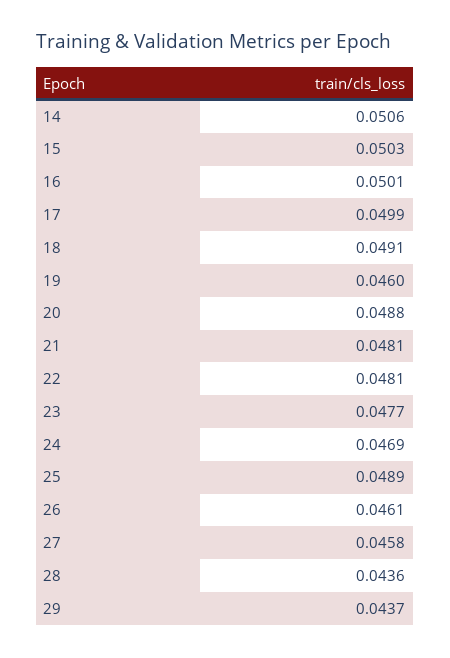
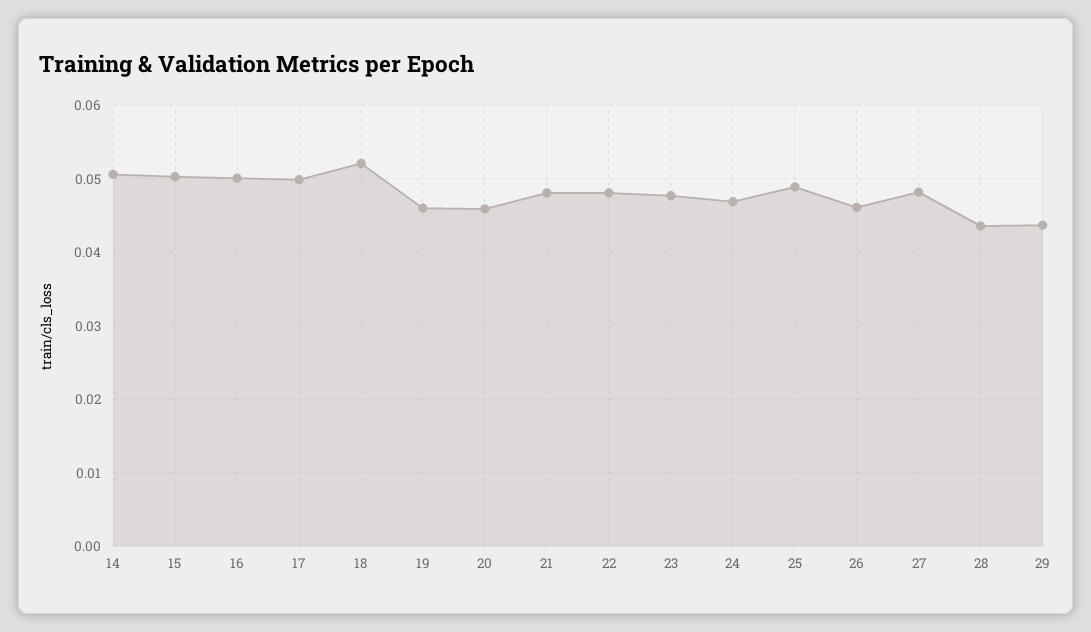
18: 0.0491 -> 0.052
20: 0.0488 -> 0.046
27: 0.0458 -> 0.048

